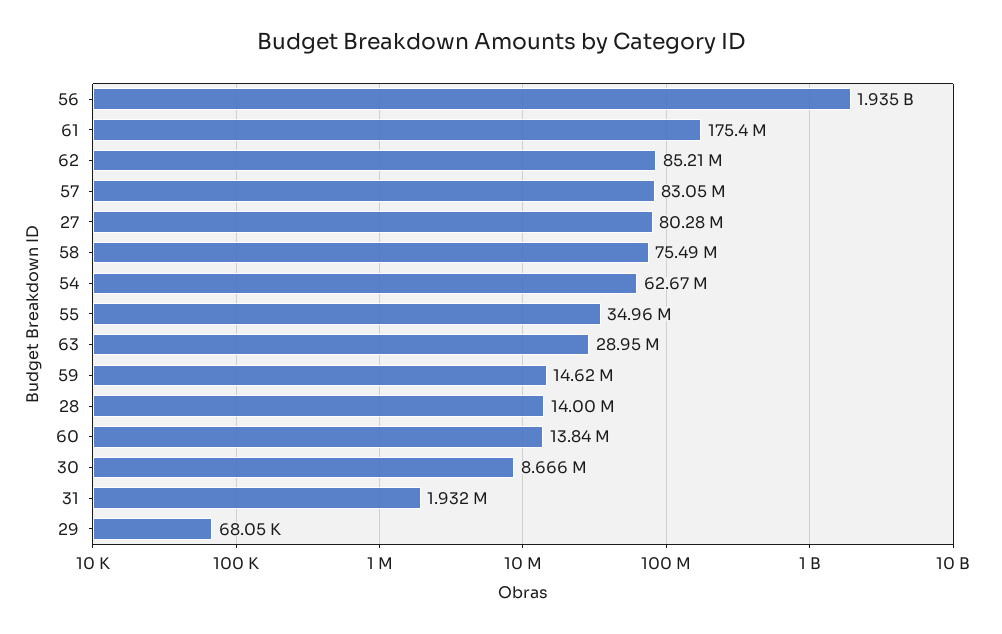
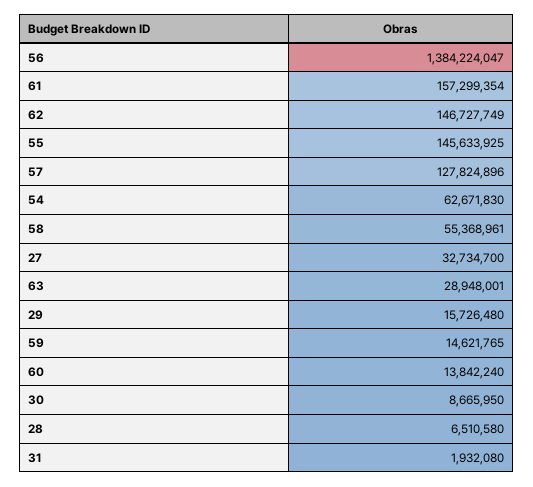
56: 1935000000 -> 1384224047
61: 175400000 -> 157299354
62: 85210000 -> 146727749
57: 83050000 -> 127824896
27: 80280000 -> 32734700
58: 75490000 -> 55368961
55: 34960000 -> 145633925
28: 14000000 -> 6510580
29: 68050 -> 15726480

